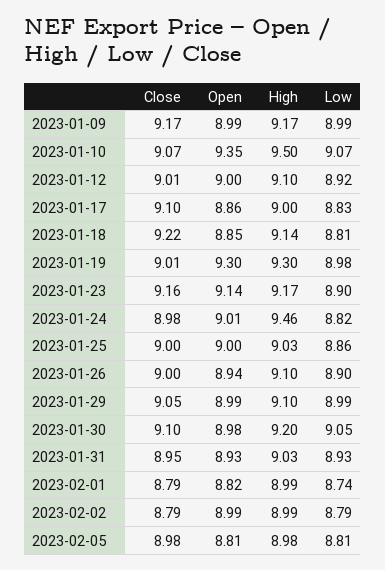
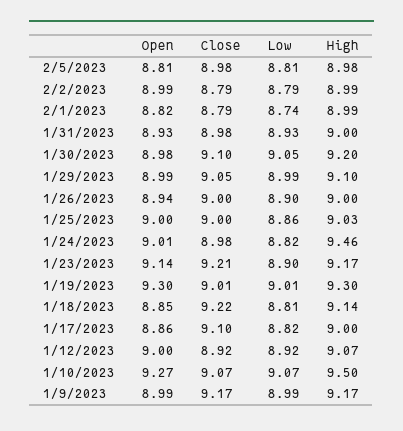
Open, 2023-01-10: 9.35 -> 9.27
Close, 2023-01-12: 9.01 -> 8.92
High, 2023-01-12: 9.1 -> 9.07
Low, 2023-01-17: 8.83 -> 8.82
Low, 2023-01-19: 8.98 -> 9.01
Close, 2023-01-23: 9.16 -> 9.21
High, 2023-01-26: 9.1 -> 9
Close, 2023-01-31: 8.95 -> 8.98
High, 2023-01-31: 9.03 -> 9

